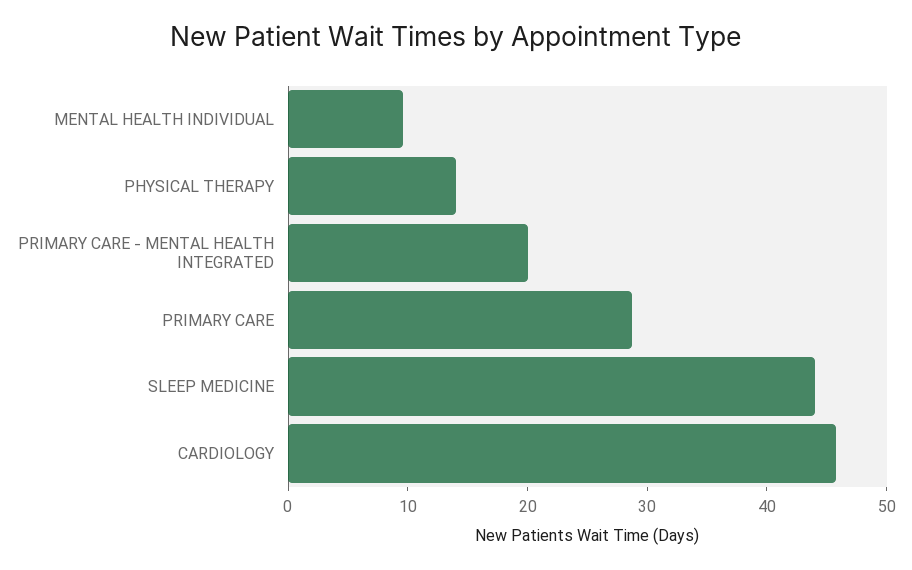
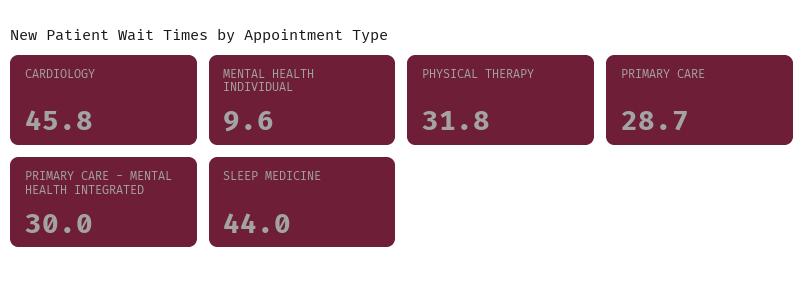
PHYSICAL THERAPY: 14 -> 31.8
PRIMARY CARE - MENTAL HEALTH INTEGRATED: 20 -> 30

